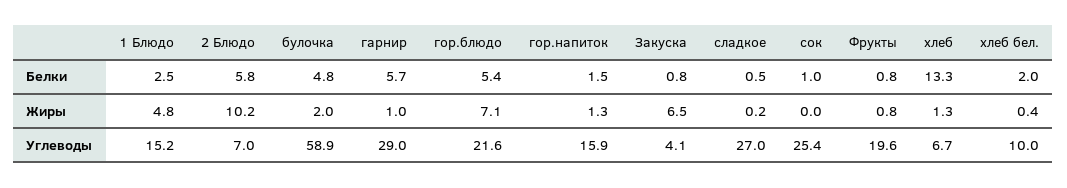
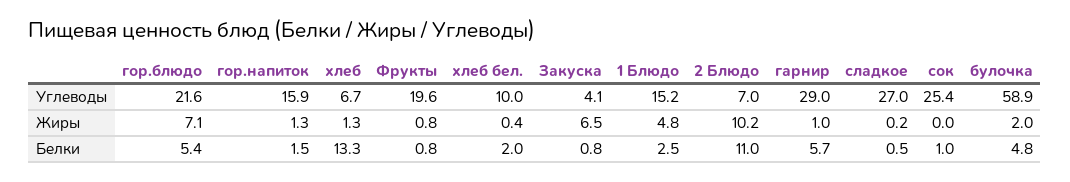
2 Блюдо, Белки: 5.8 -> 11

